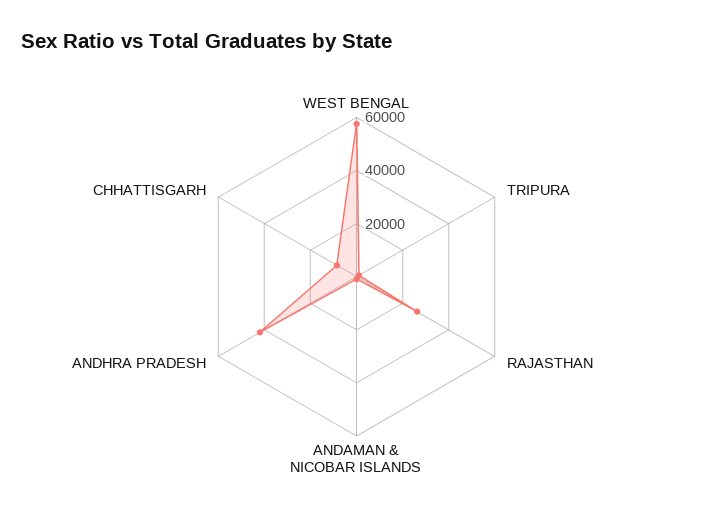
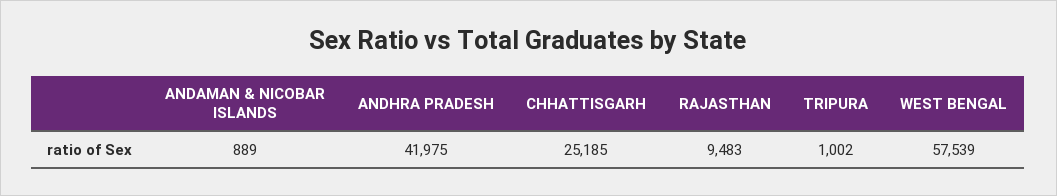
RAJASTHAN: 25000 -> 9483
CHHATTISGARH: 10000 -> 25185

